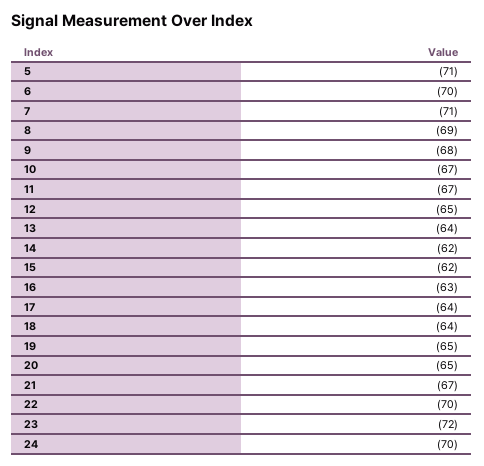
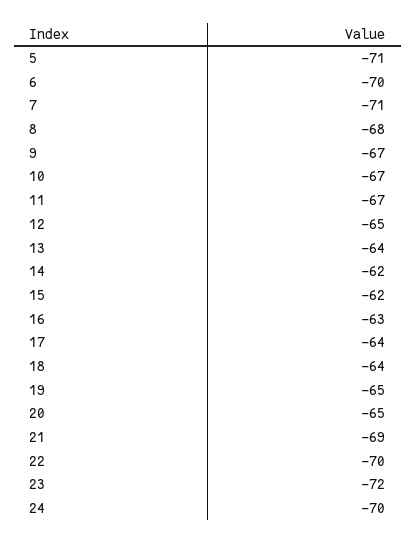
8: -69 -> -68
9: -68 -> -67
21: -67 -> -69

